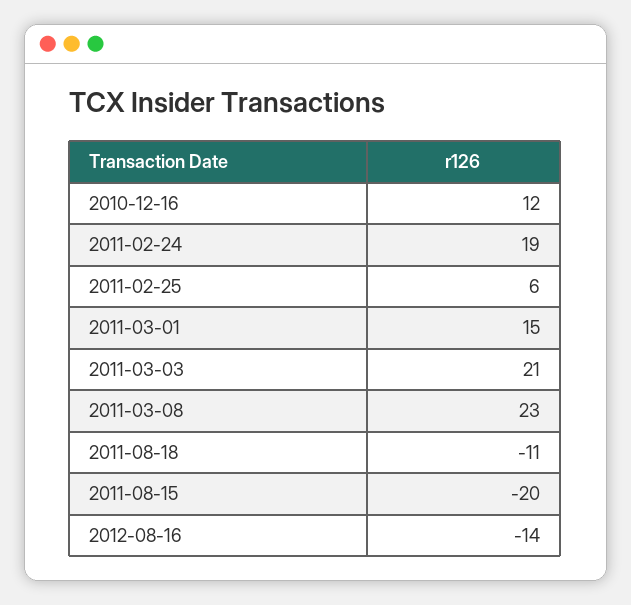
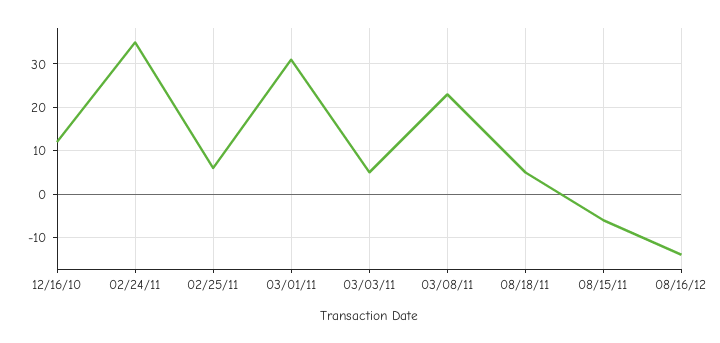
2011-02-24: 19 -> 35
2011-03-01: 15 -> 30
2011-03-03: 21 -> 5
2011-08-18: -11 -> 5
2011-08-15: -20 -> -5

